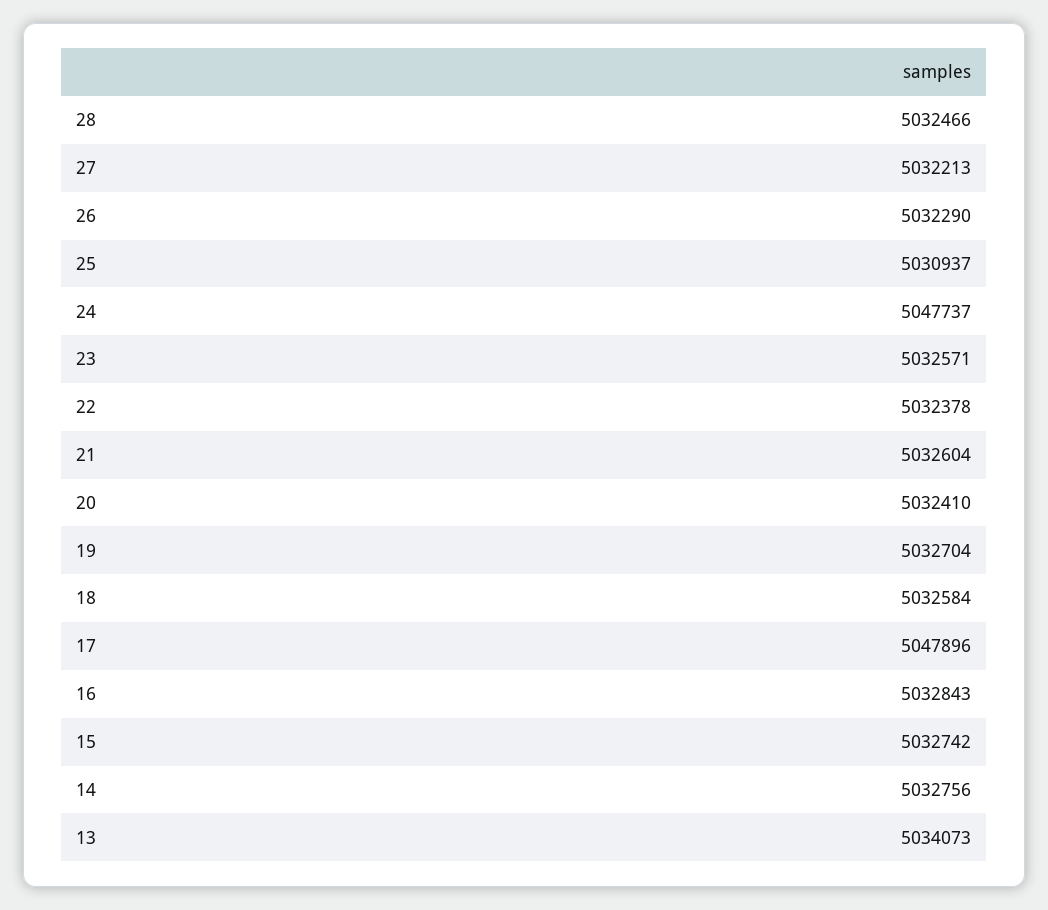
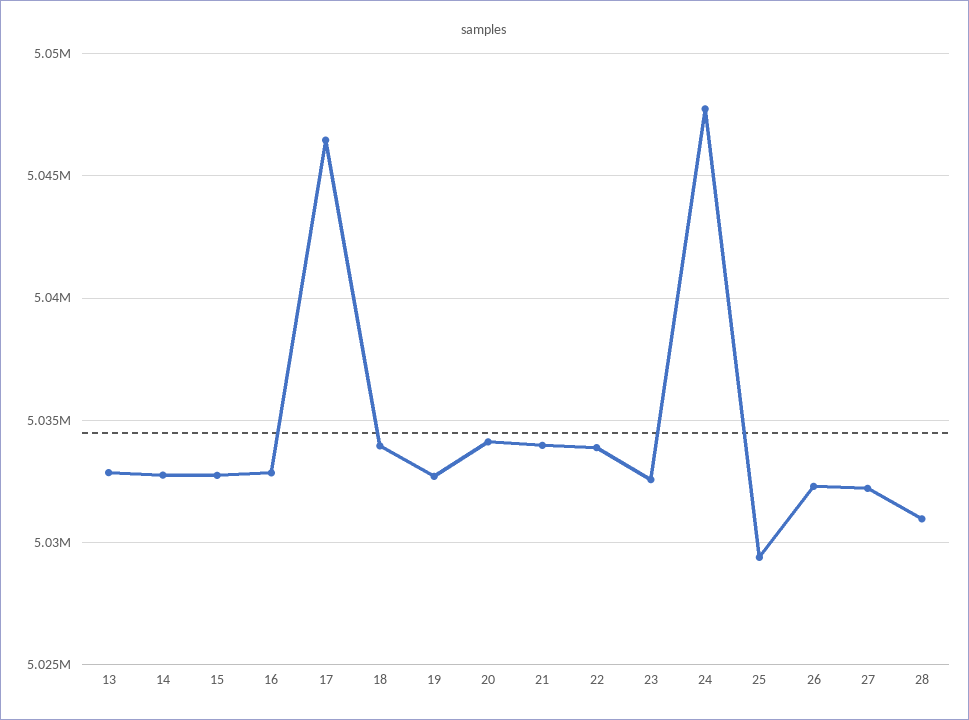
28: 5032466 -> 5031000
25: 5030937 -> 5029500
22: 5032378 -> 5034000
21: 5032604 -> 5034000
20: 5032410 -> 5034000
18: 5032584 -> 5034000
17: 5047896 -> 5046500
13: 5034073 -> 5033000

